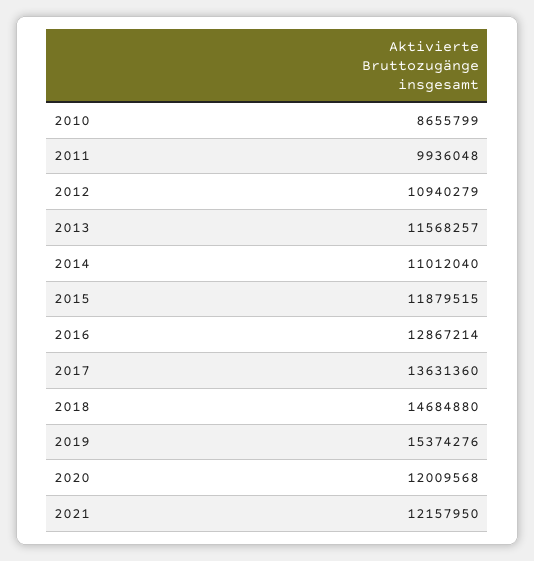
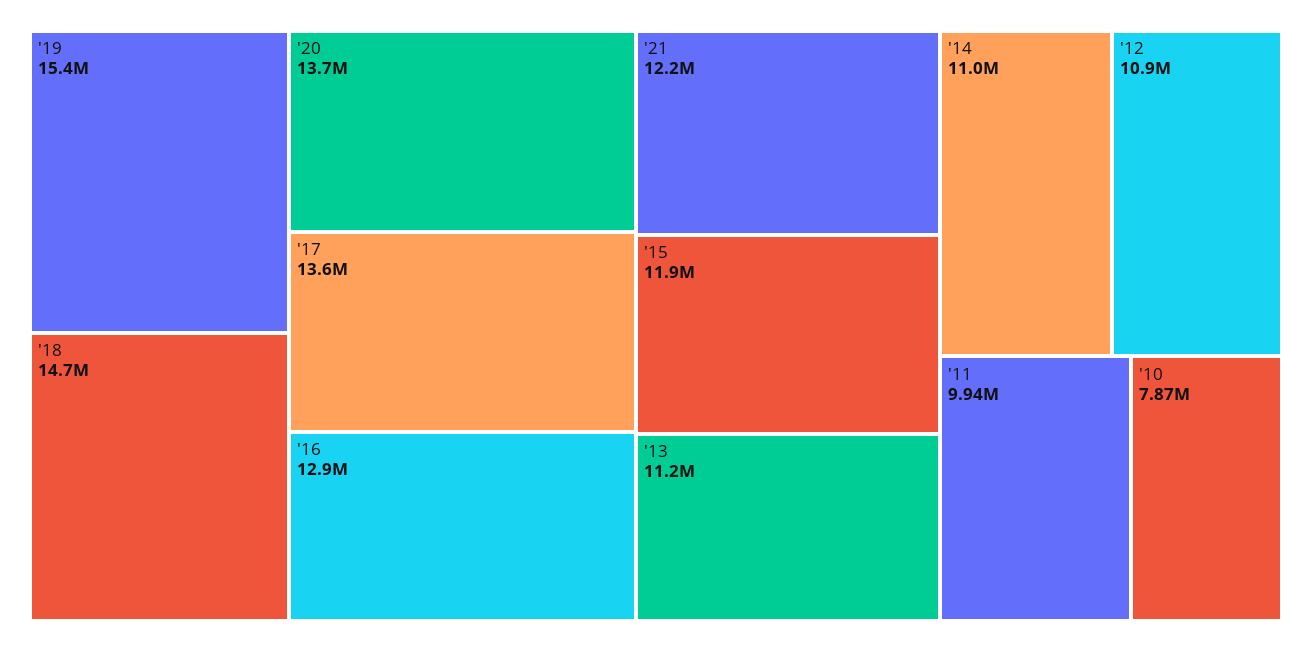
2010: 8655799 -> 7870000
2013: 11568257 -> 11200000
2020: 12009568 -> 13700000

